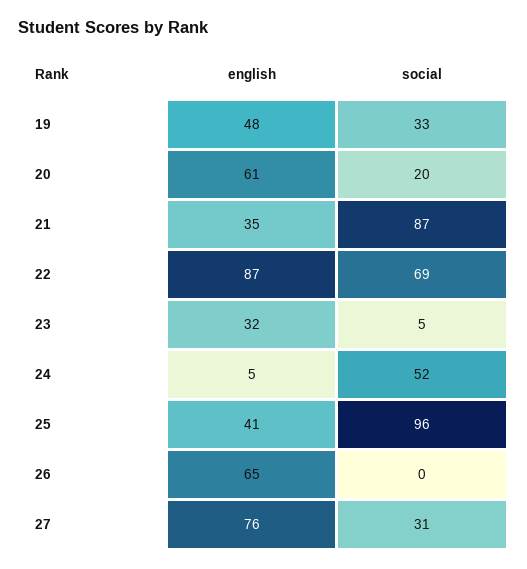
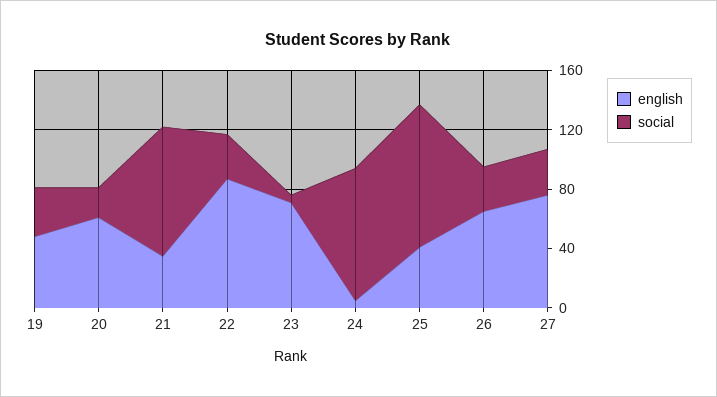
social, 22: 69 -> 30
english, 23: 32 -> 70
social, 24: 52 -> 90
social, 26: 0 -> 30

